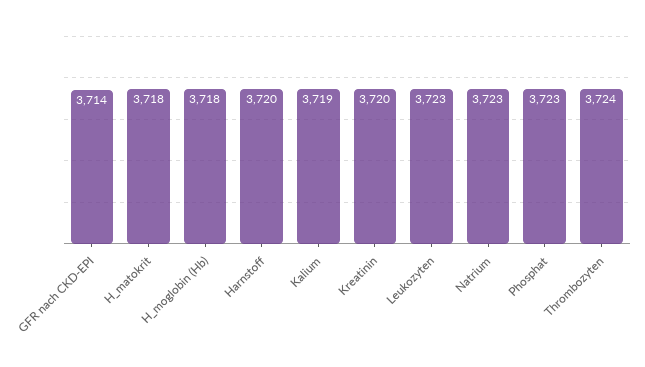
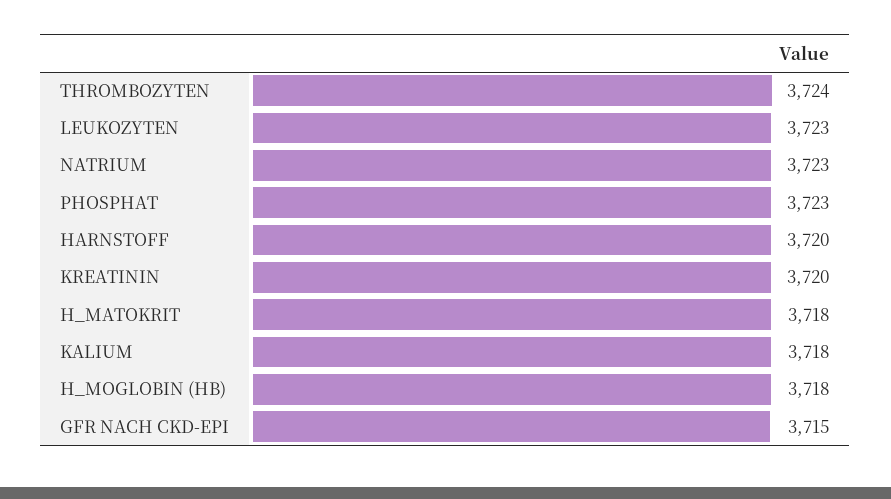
GFR nach CKD-EPI: 3714 -> 3715
Kalium: 3719 -> 3718

